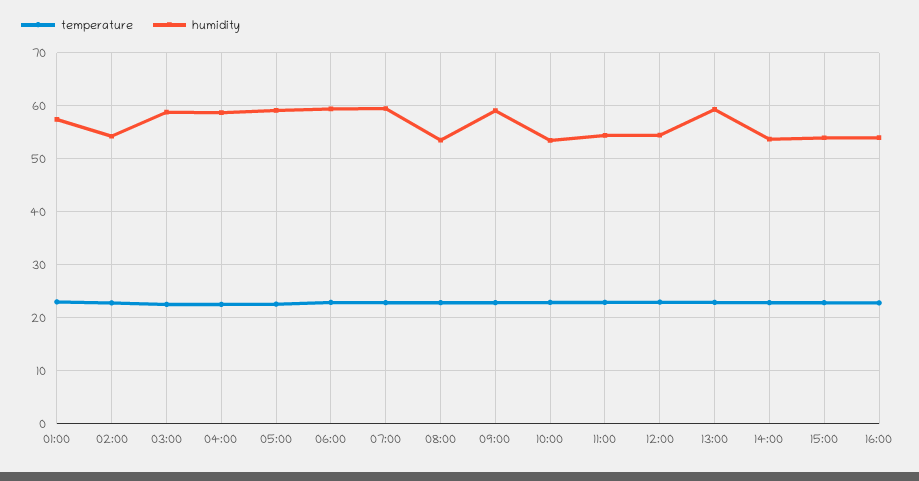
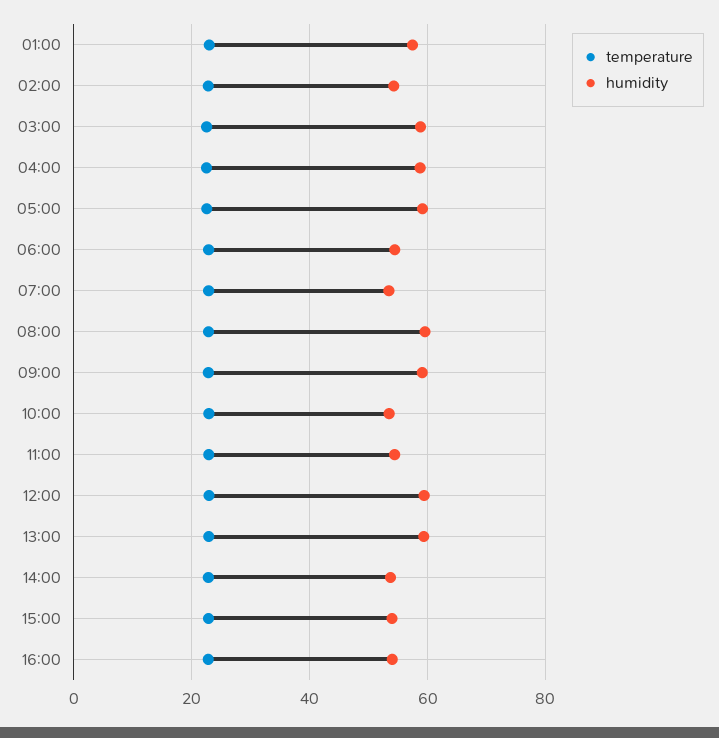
humidity, 06:00: 60 -> 54
humidity, 07:00: 60 -> 54
humidity, 08:00: 54 -> 60
humidity, 12:00: 54 -> 60

